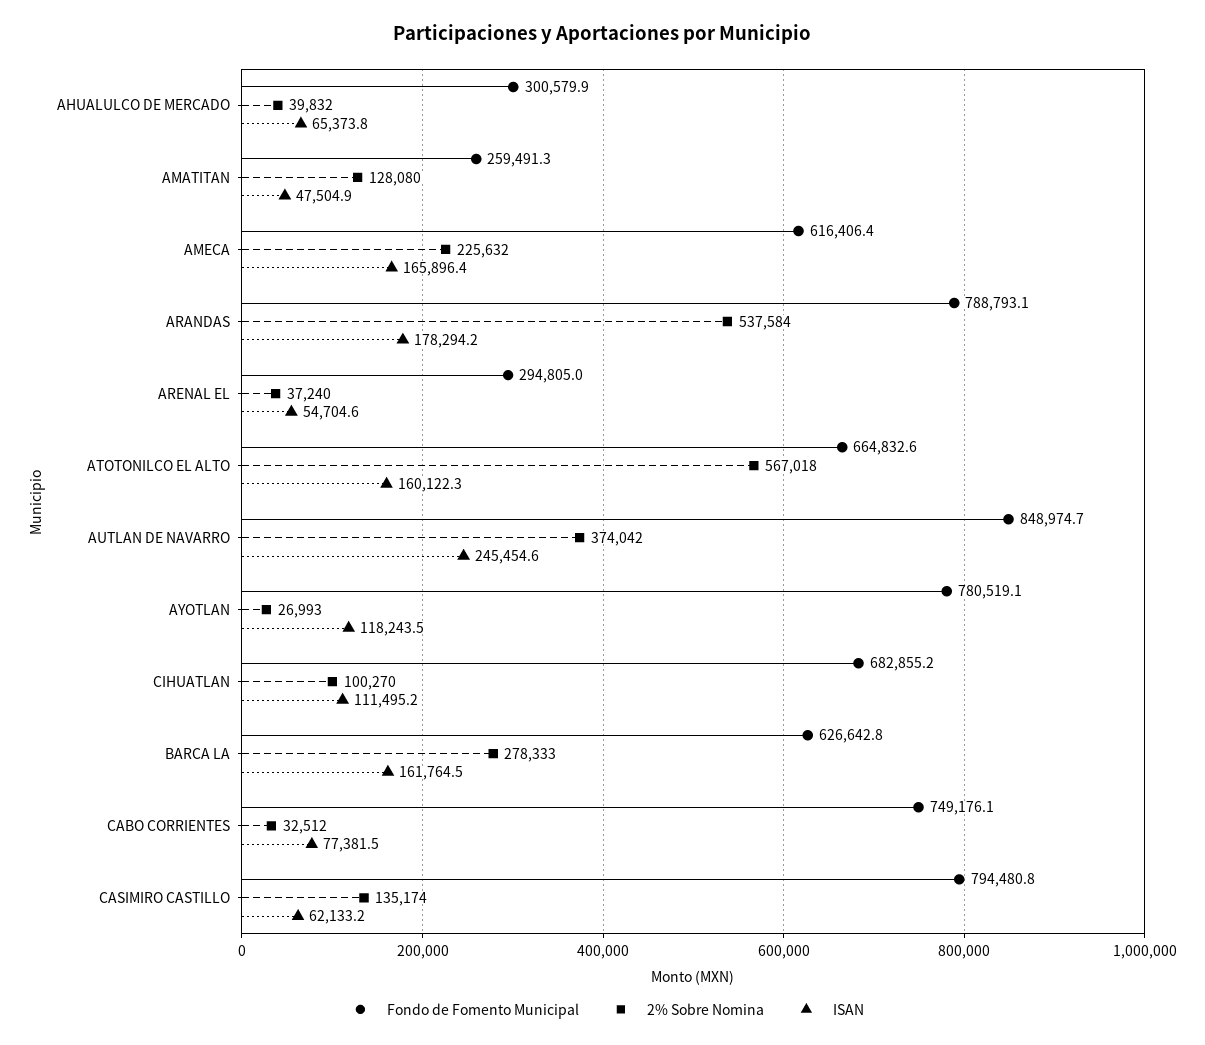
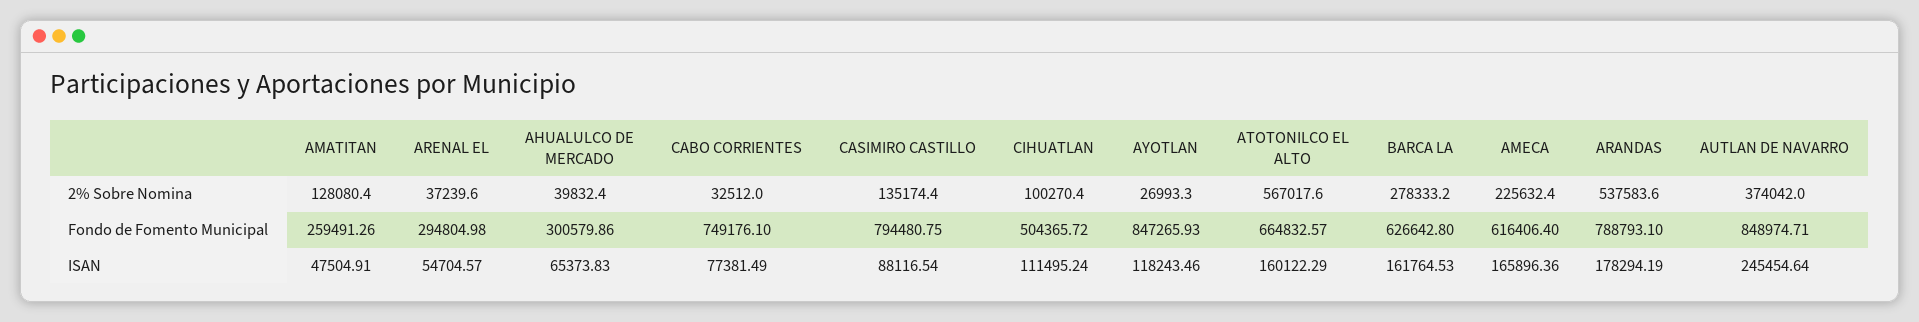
Fondo de Fomento Municipal, AYOTLAN: 780519.1 -> 847265.93
Fondo de Fomento Municipal, CIHUATLAN: 682855.2 -> 504365.72
ISAN, CASIMIRO CASTILLO: 62133.2 -> 88116.54

